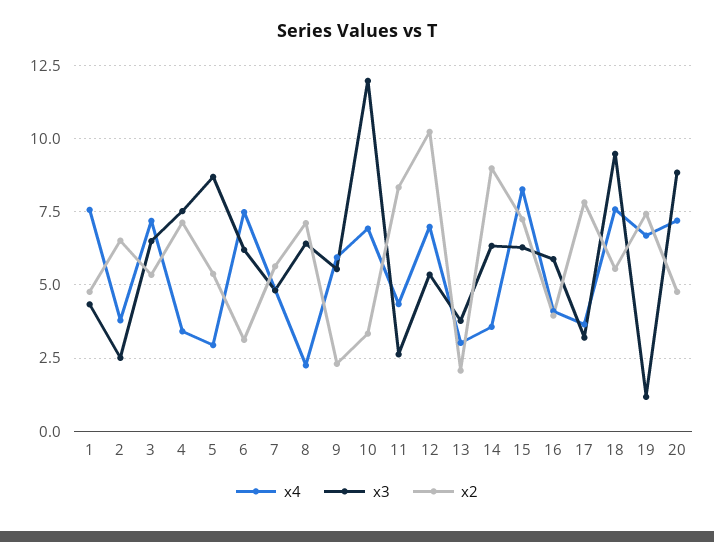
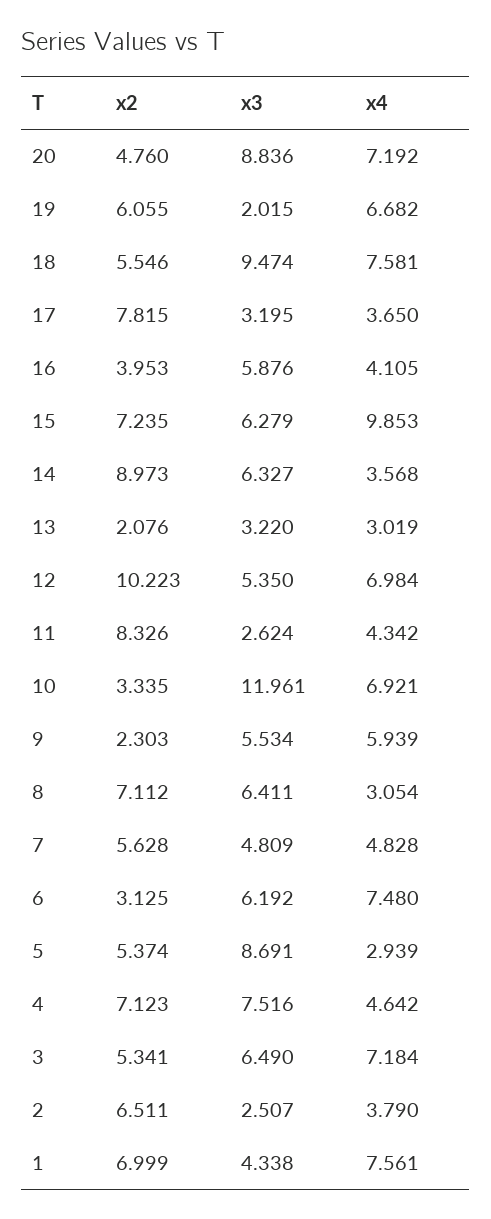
x2, 1: 4.75 -> 6.999
x4, 4: 3.5 -> 4.642
x4, 8: 2.25 -> 3.054
x3, 13: 3.75 -> 3.22
x4, 15: 8.25 -> 9.853
x3, 19: 1.25 -> 2.015
x2, 19: 7.5 -> 6.055

